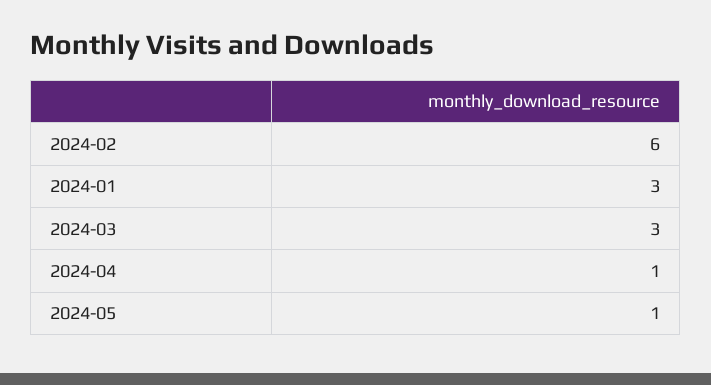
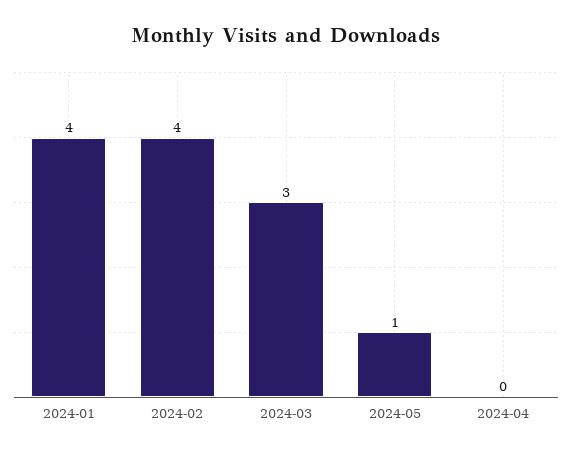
2024-02: 6 -> 4
2024-01: 3 -> 4
2024-04: 1 -> 0

